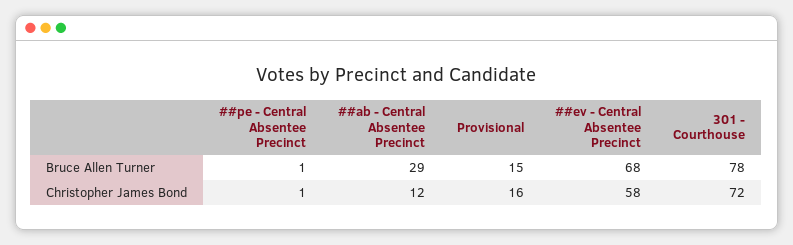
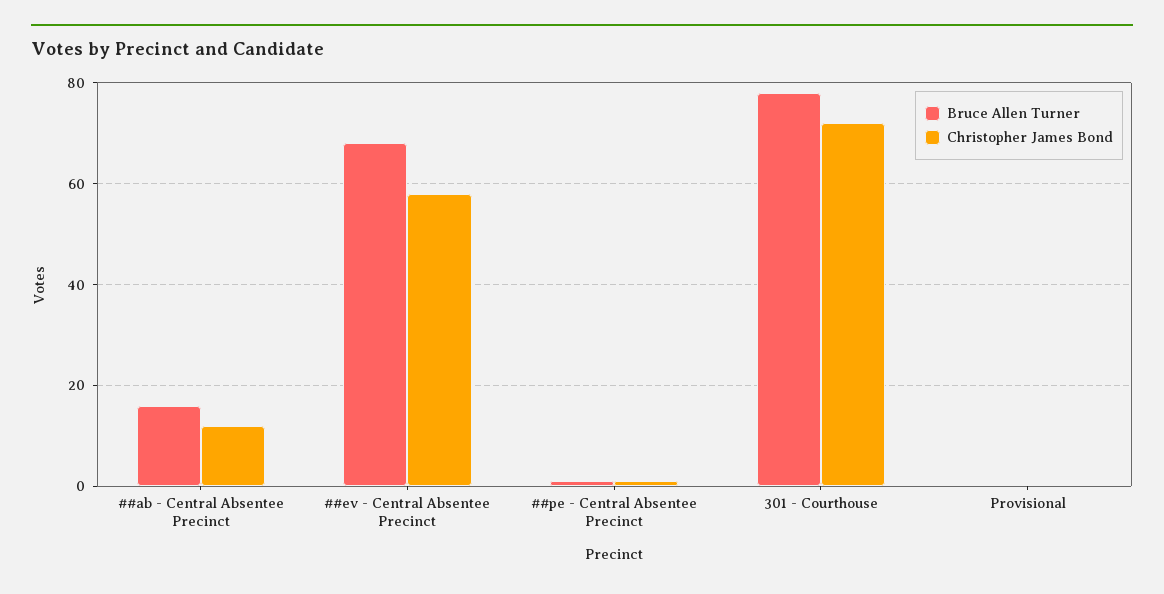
Bruce Allen Turner, ##ab - Central Absentee Precinct: 29 -> 15
Bruce Allen Turner, Provisional: 15 -> 0
Christopher James Bond, Provisional: 16 -> 0

